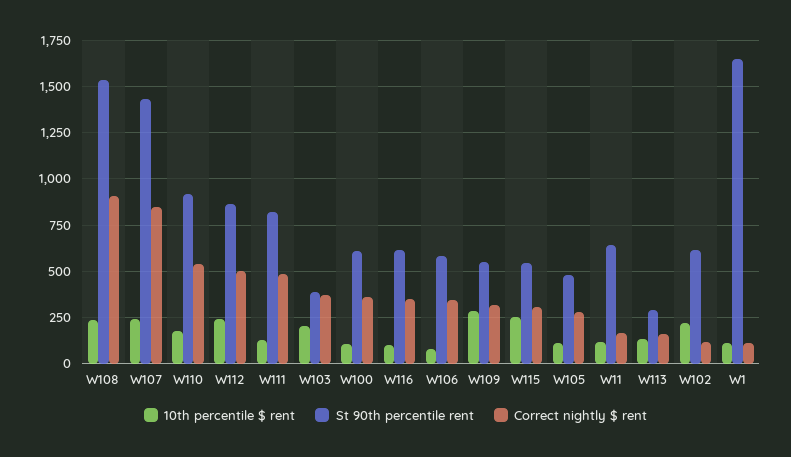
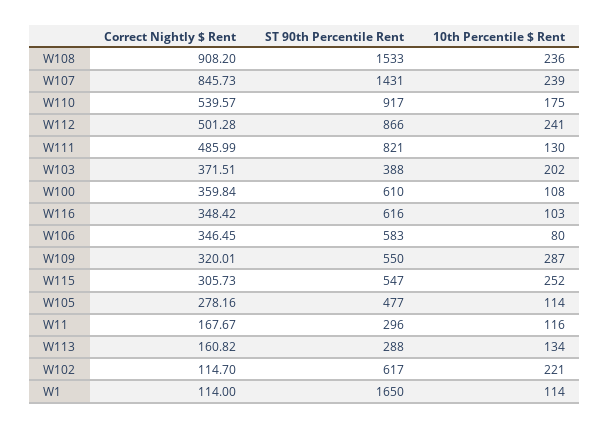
St 90th percentile rent, W11: 650 -> 296

